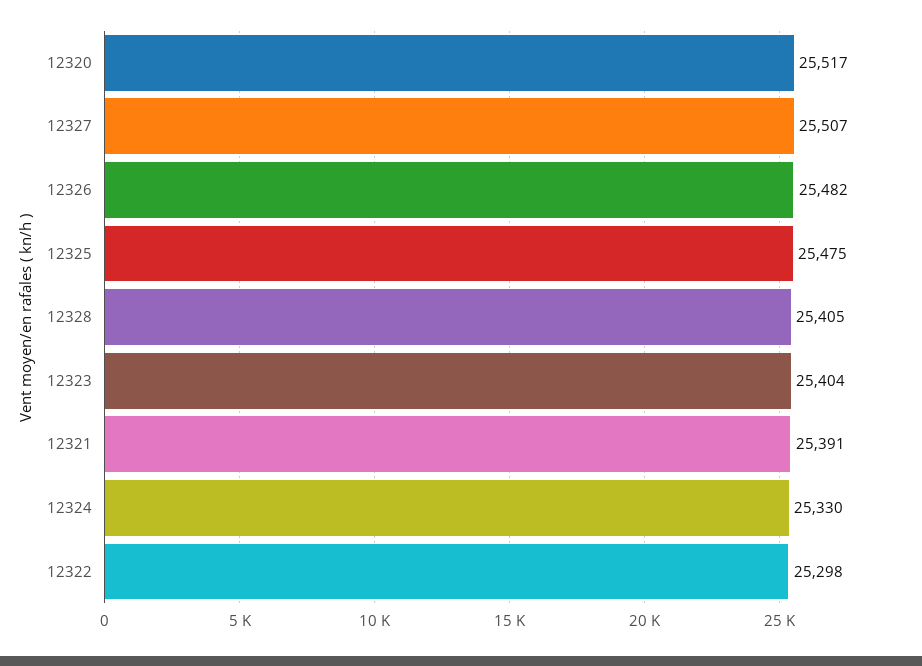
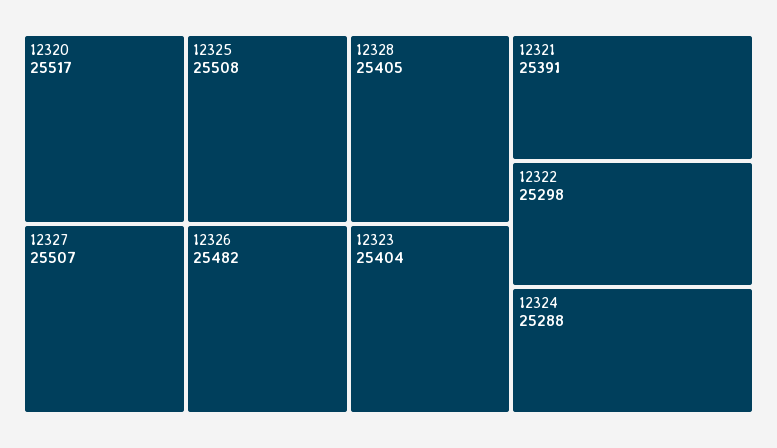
12325: 25475 -> 25508
12324: 25330 -> 25288

